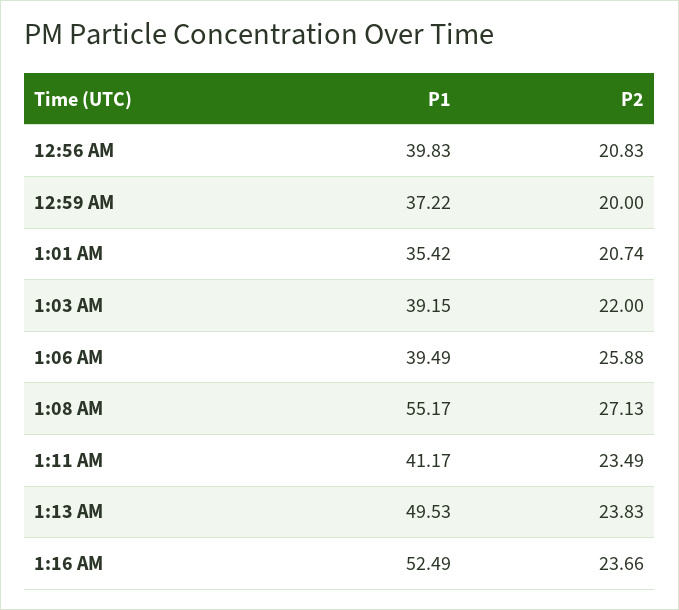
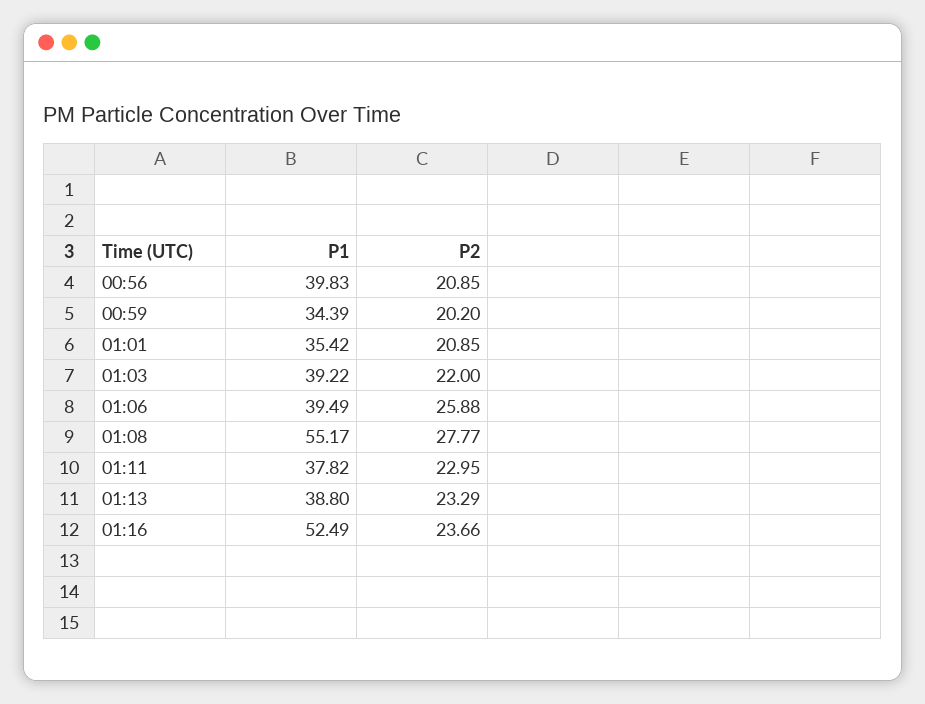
P2, 12:56 AM: 20.83 -> 20.85
P1, 12:59 AM: 37.22 -> 34.39
P2, 12:59 AM: 20 -> 20.2
P2, 1:01 AM: 20.74 -> 20.85
P1, 1:03 AM: 39.15 -> 39.22
P2, 1:08 AM: 27.13 -> 27.77
P1, 1:11 AM: 41.17 -> 37.82
P2, 1:11 AM: 23.49 -> 22.95
P1, 1:13 AM: 49.53 -> 38.8
P2, 1:13 AM: 23.83 -> 23.29

